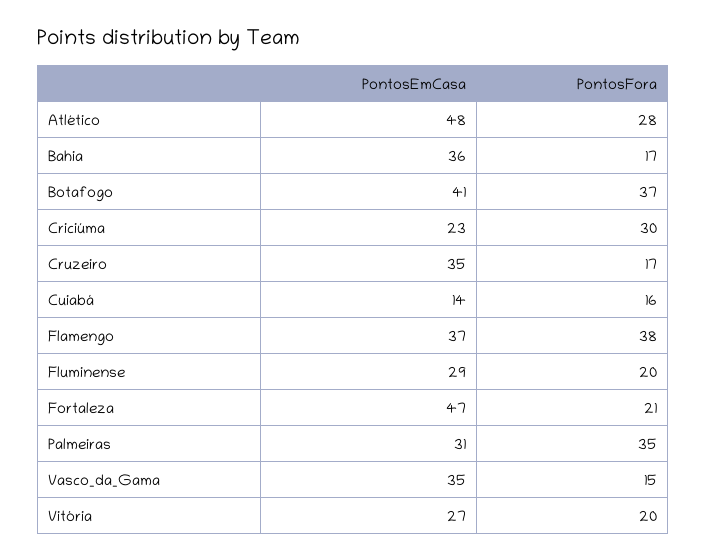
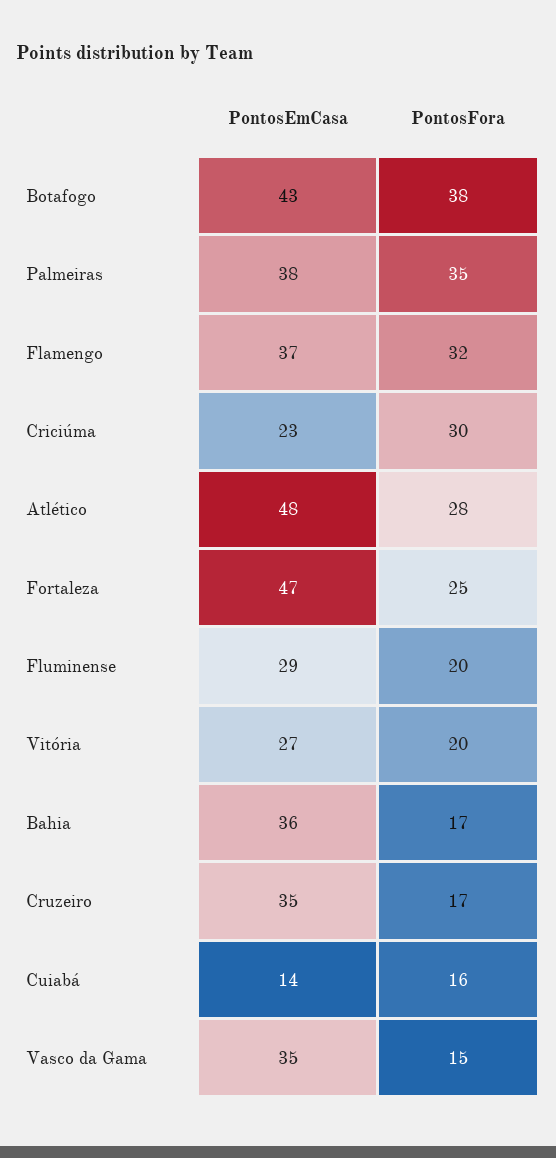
PontosEmCasa, Botafogo: 41 -> 43
PontosFora, Botafogo: 37 -> 38
PontosFora, Flamengo: 38 -> 32
PontosFora, Fortaleza: 21 -> 25
PontosEmCasa, Palmeiras: 31 -> 38

